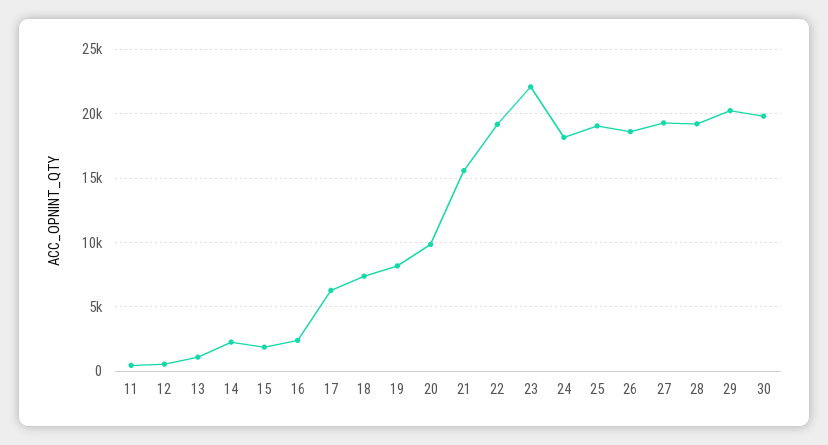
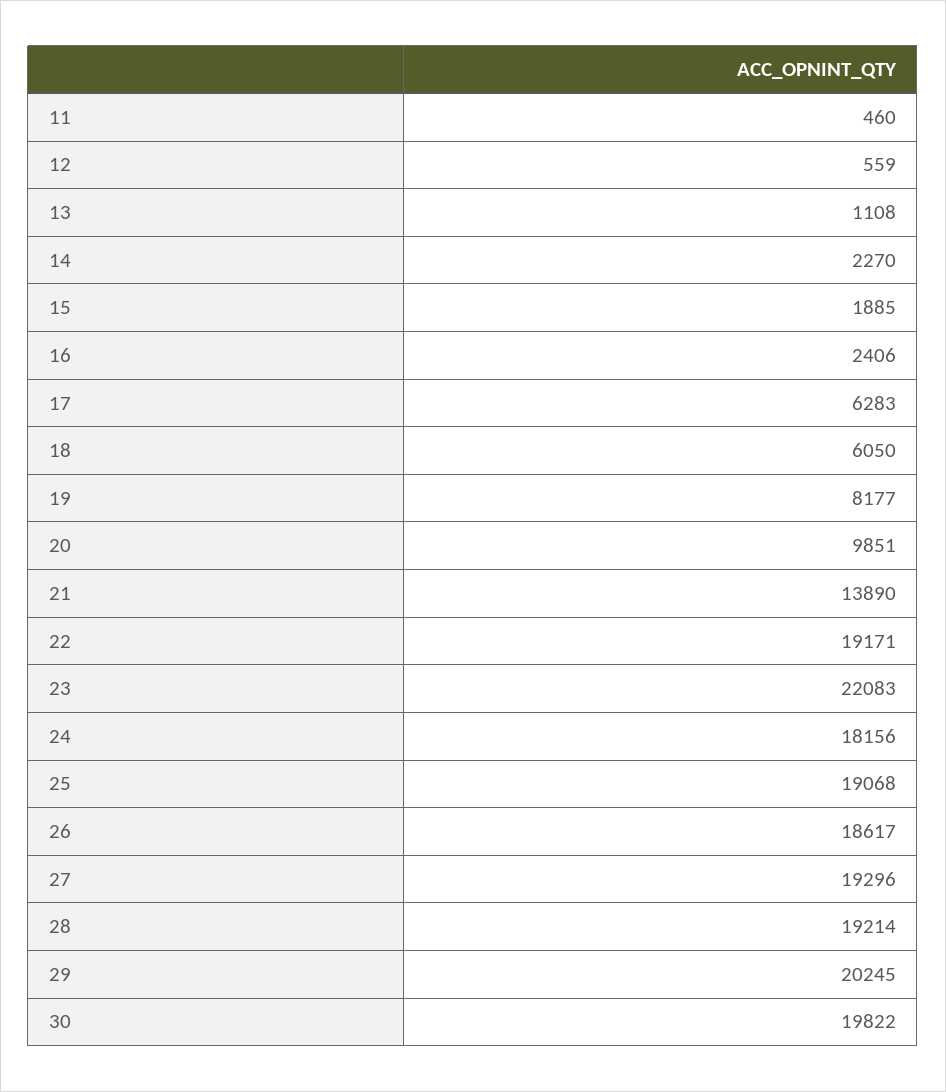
18: 7500 -> 6050
21: 15500 -> 13890

